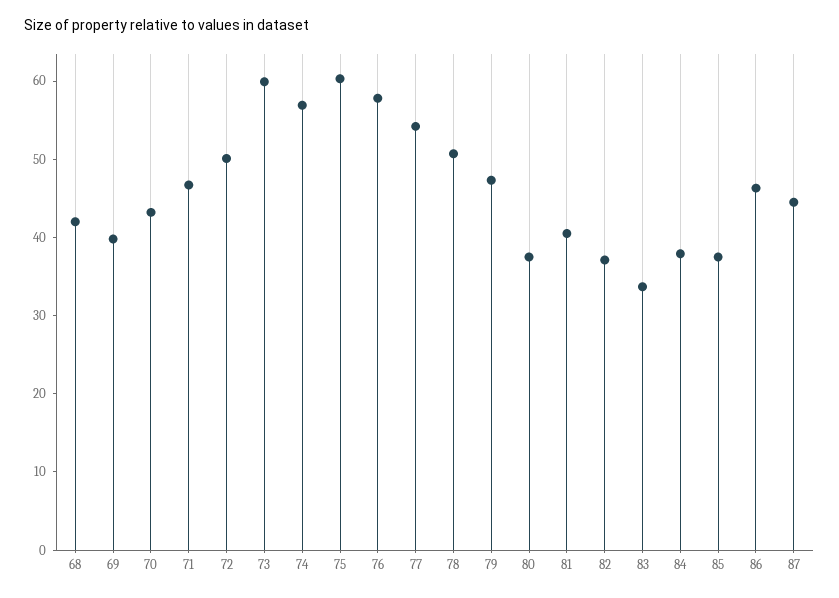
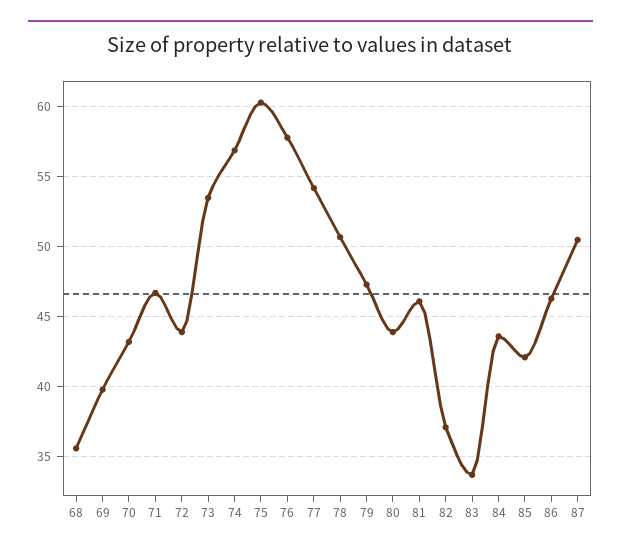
68: 42 -> 35.5
72: 50 -> 44
73: 60 -> 53.5
80: 38 -> 44
81: 40 -> 46
84: 38 -> 43.5
85: 38 -> 42
87: 44 -> 50.5

